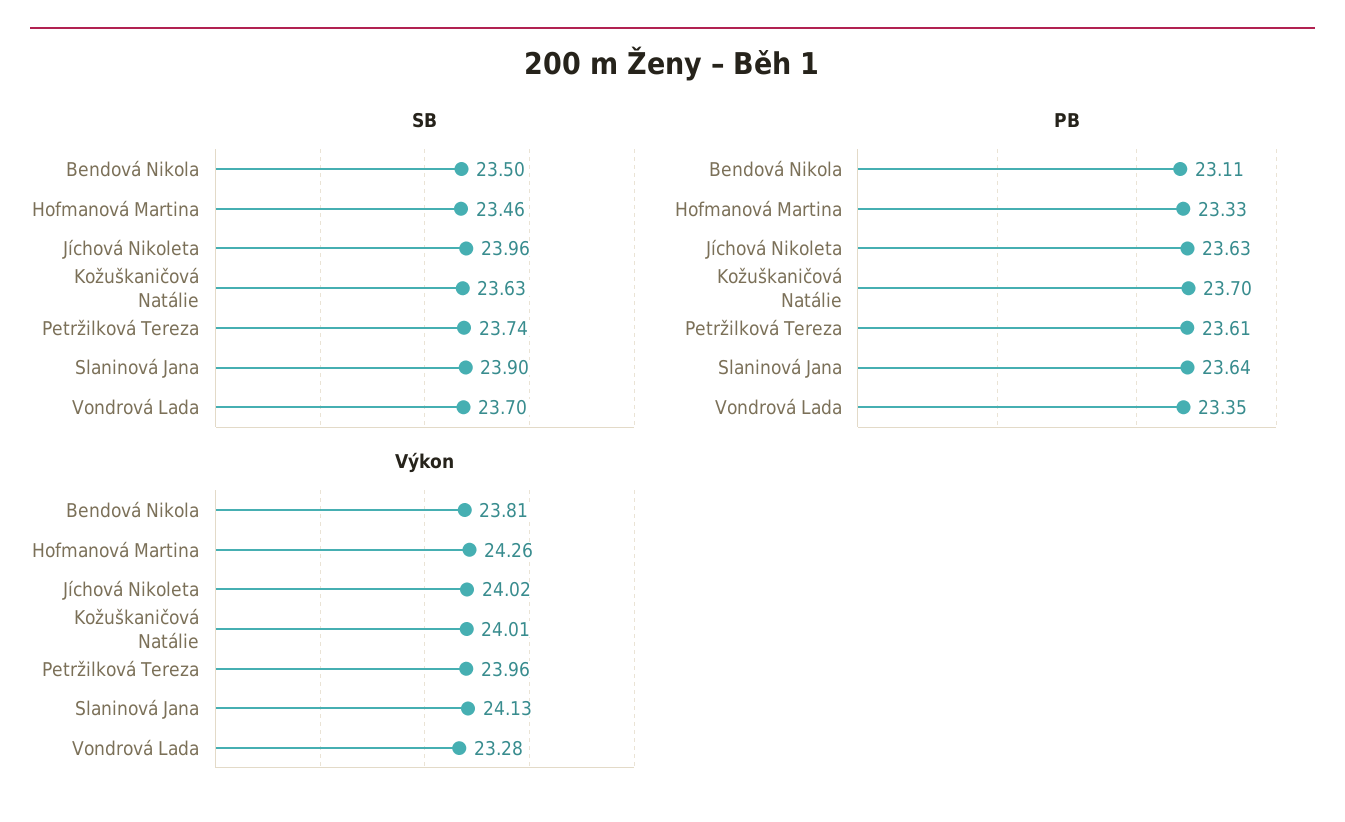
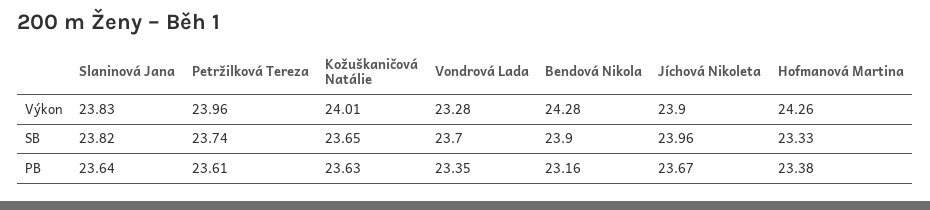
SB, Bendová Nikola: 23.5 -> 23.9
SB, Hofmanová Martina: 23.46 -> 23.33
SB, Kožuškaničová Natálie: 23.63 -> 23.65
SB, Slaninová Jana: 23.9 -> 23.82
PB, Bendová Nikola: 23.11 -> 23.16
PB, Hofmanová Martina: 23.33 -> 23.38
PB, Jíchová Nikoleta: 23.63 -> 23.67
PB, Kožuškaničová Natálie: 23.7 -> 23.63
Výkon, Bendová Nikola: 23.81 -> 24.28
Výkon, Jíchová Nikoleta: 24.02 -> 23.9
Výkon, Slaninová Jana: 24.13 -> 23.83

